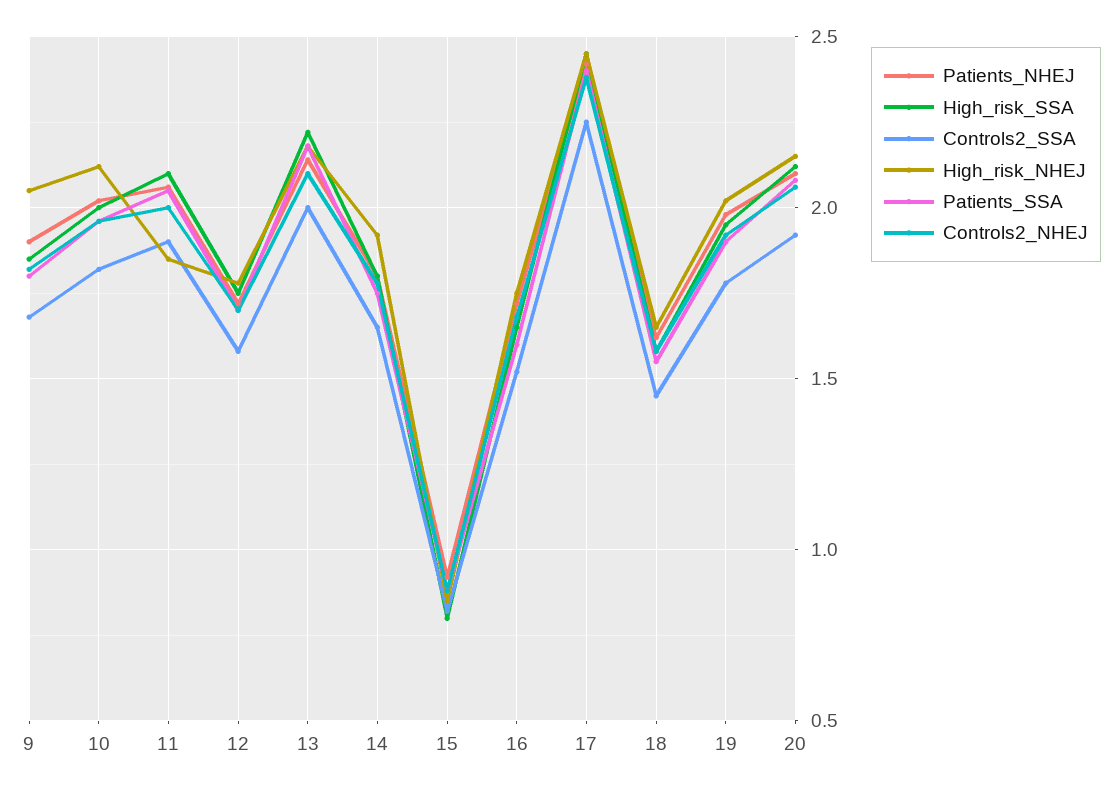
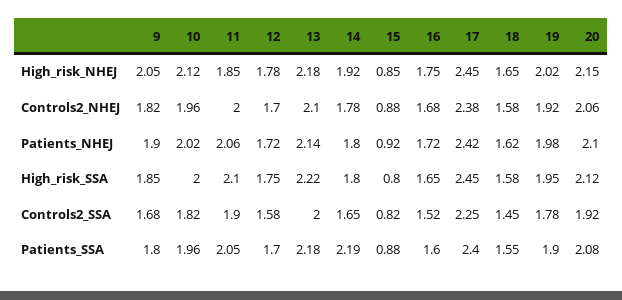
Patients_SSA, 14: 1.75 -> 2.19

